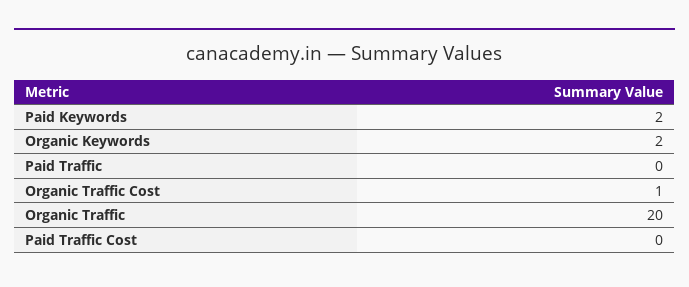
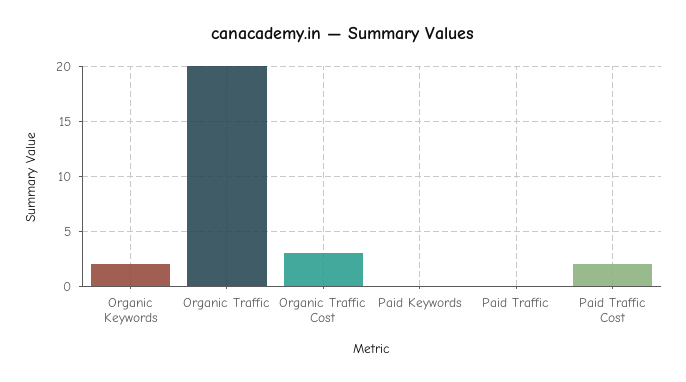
Paid Keywords: 2 -> 0
Organic Traffic Cost: 1 -> 3
Paid Traffic Cost: 0 -> 2

